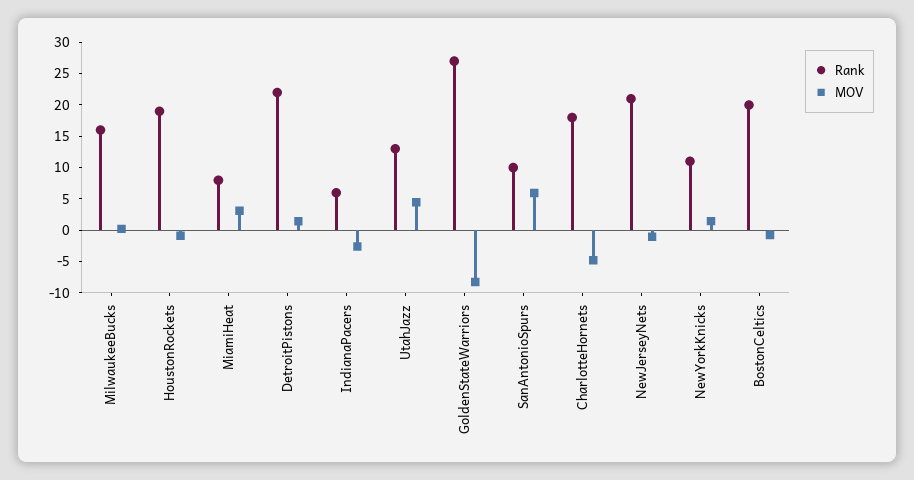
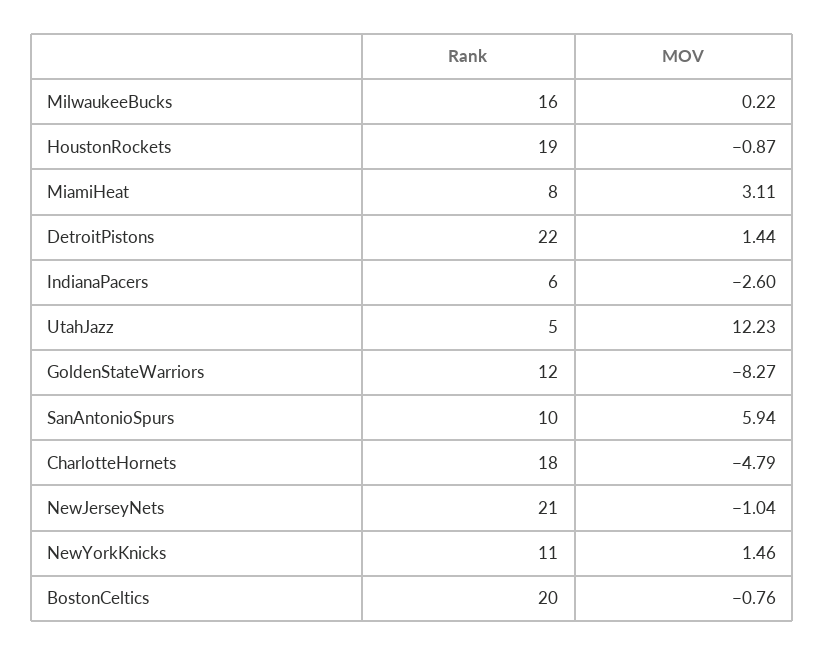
Rank, UtahJazz: 12.5 -> 5
MOV, UtahJazz: 5 -> 12.23
Rank, GoldenStateWarriors: 27.5 -> 12

